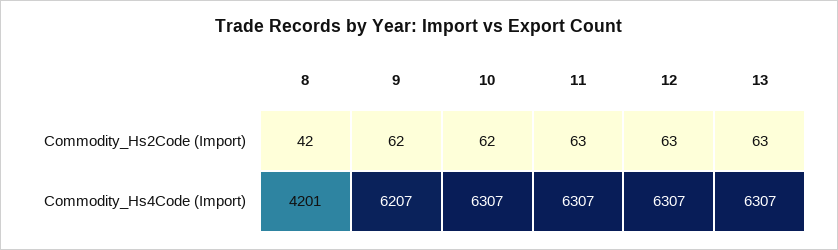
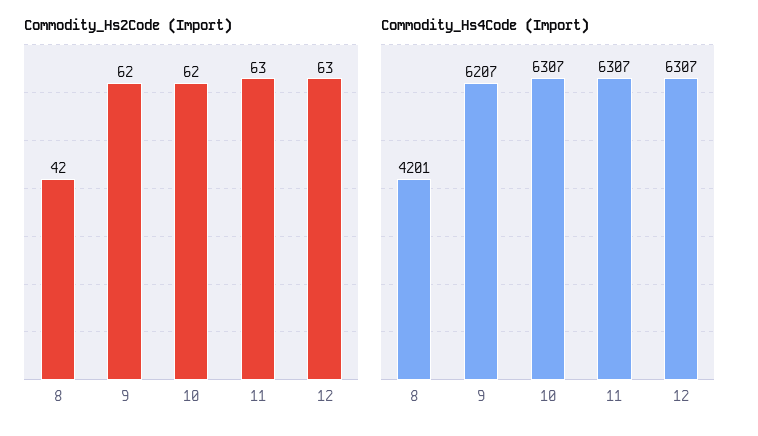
Commodity_Hs2Code (Import), 13: 63 -> none
Commodity_Hs4Code (Import), 13: 6307 -> none

